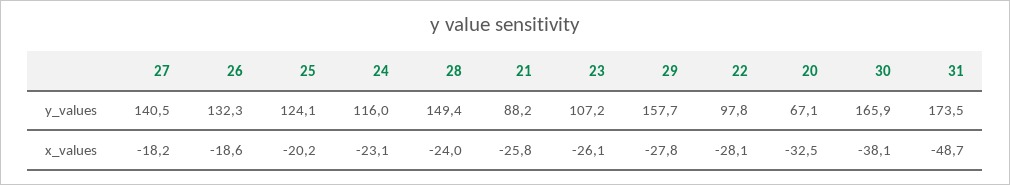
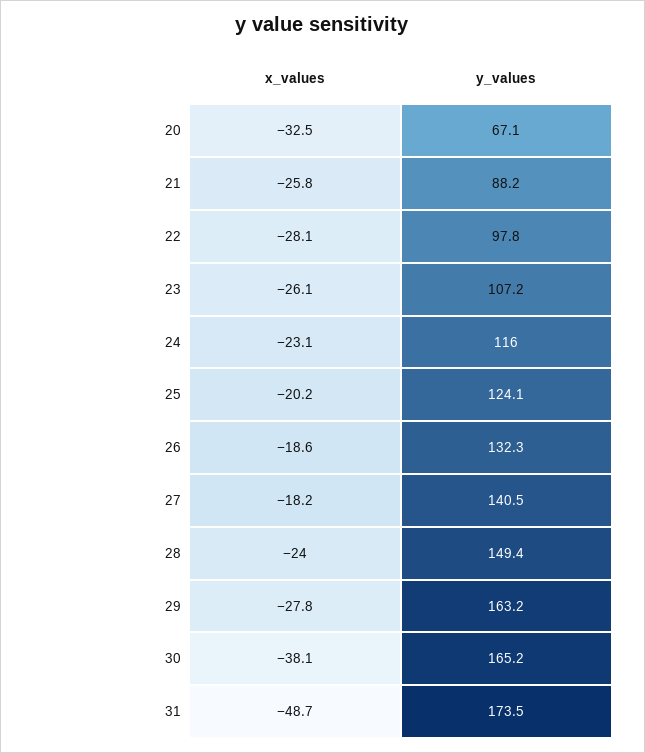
29, y_values: 157.7 -> 163.2
30, y_values: 165.9 -> 165.2

